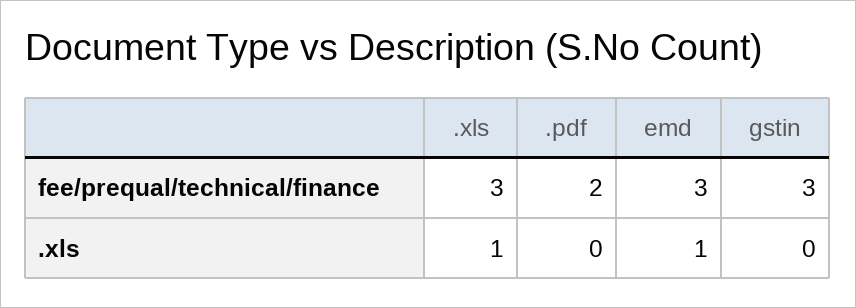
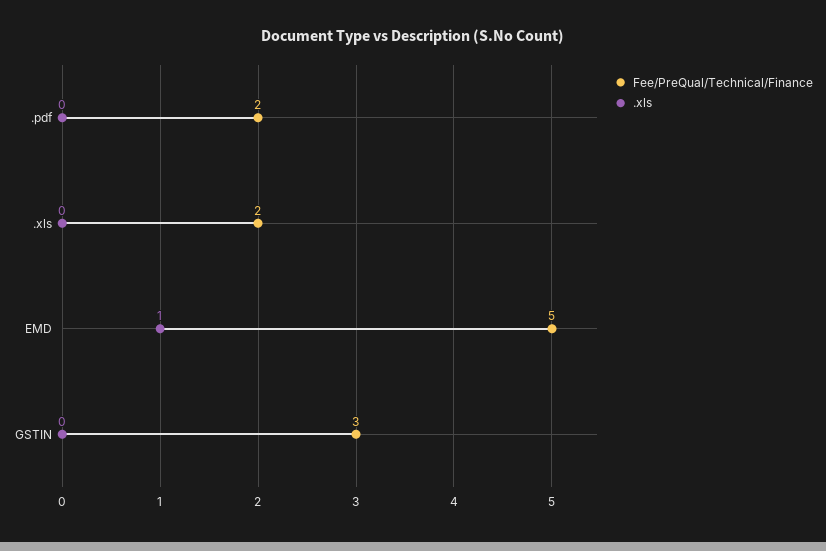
fee/prequal/technical/finance, .xls: 3 -> 2
fee/prequal/technical/finance, emd: 3 -> 5
.xls, .xls: 1 -> 0

